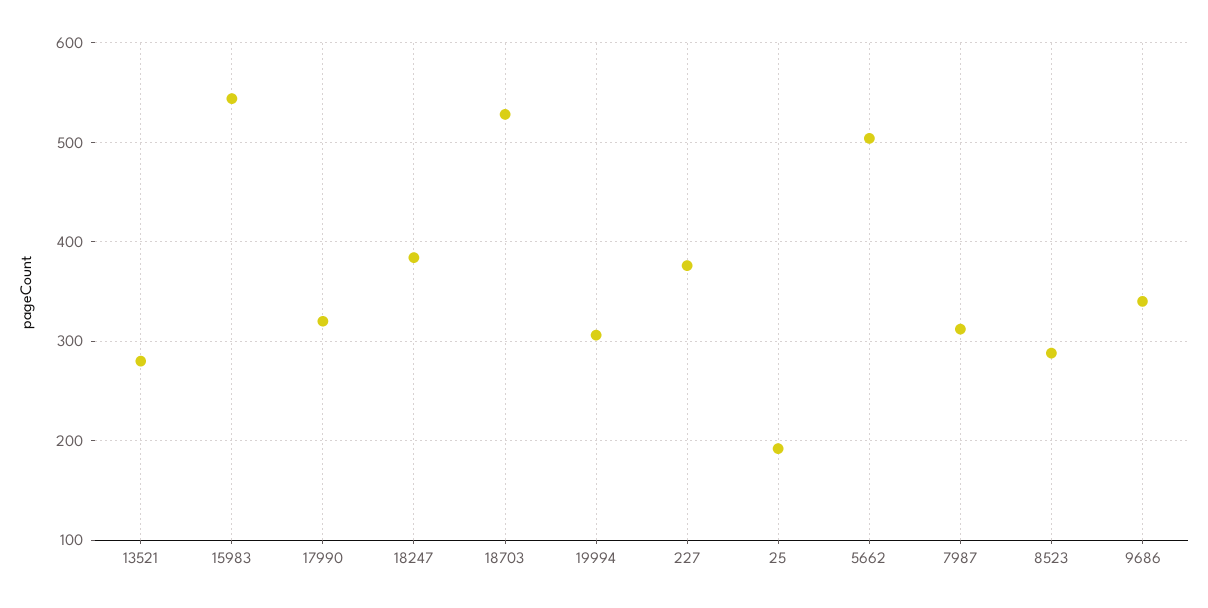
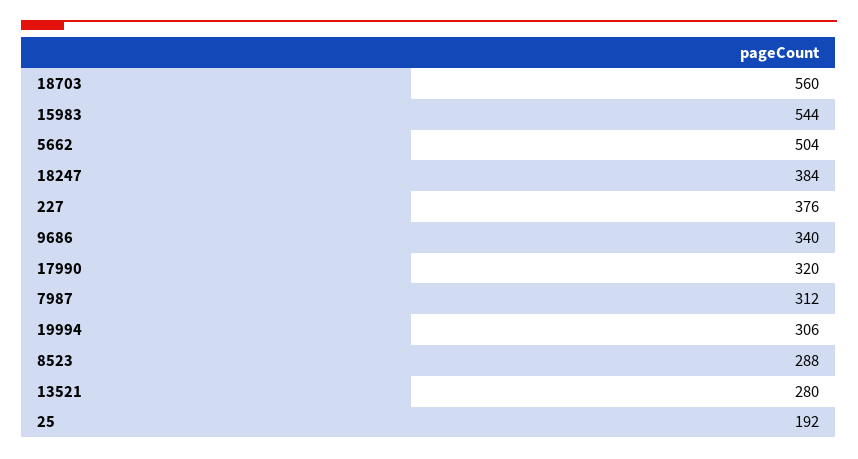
18703: 530 -> 560

